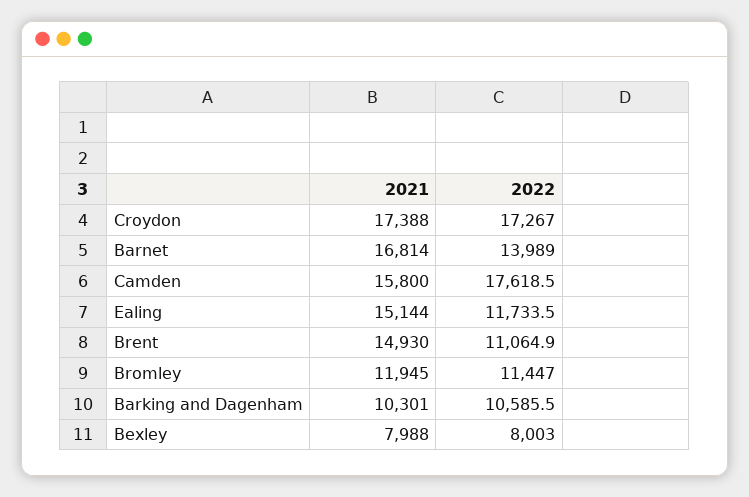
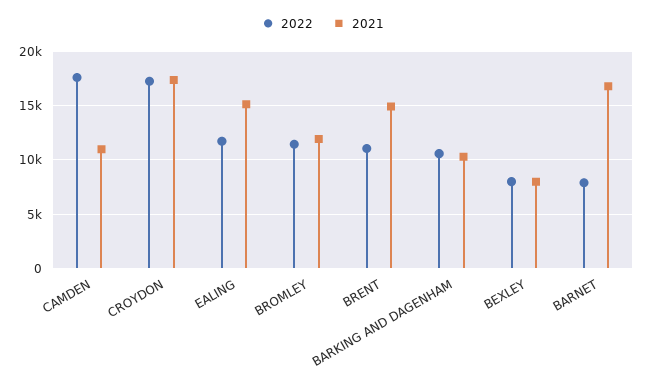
2022, Barnet: 13989 -> 8000
2021, Camden: 15800 -> 11000

